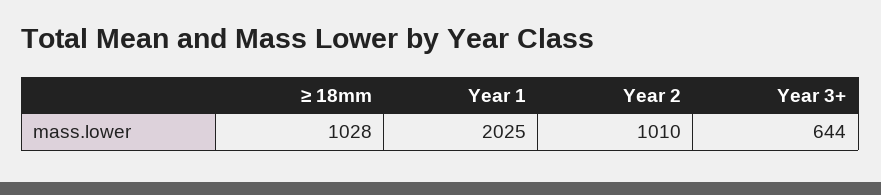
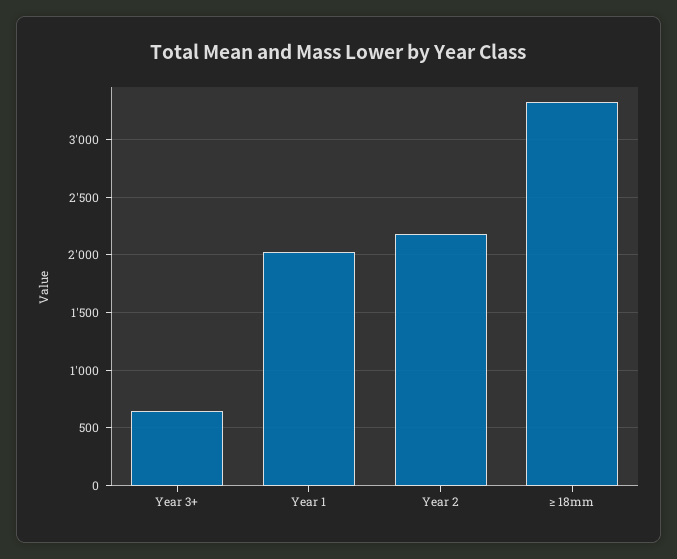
≥ 18mm: 1028 -> 3300
Year 2: 1010 -> 2200

